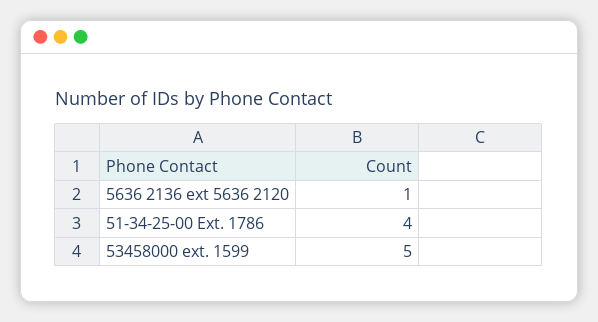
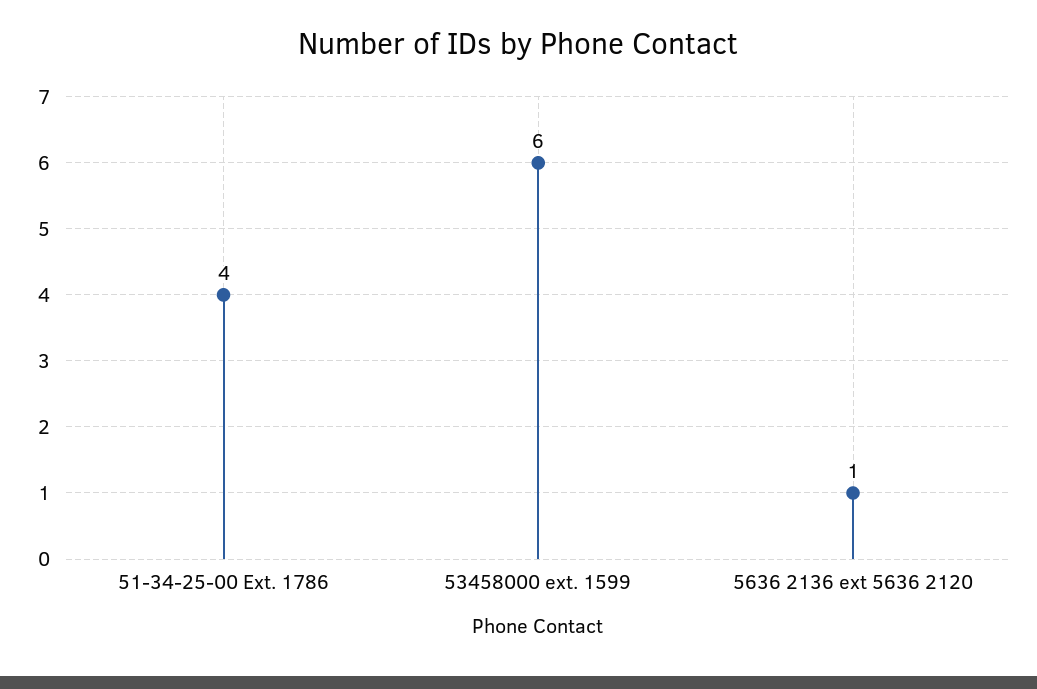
53458000 ext. 1599: 5 -> 6

